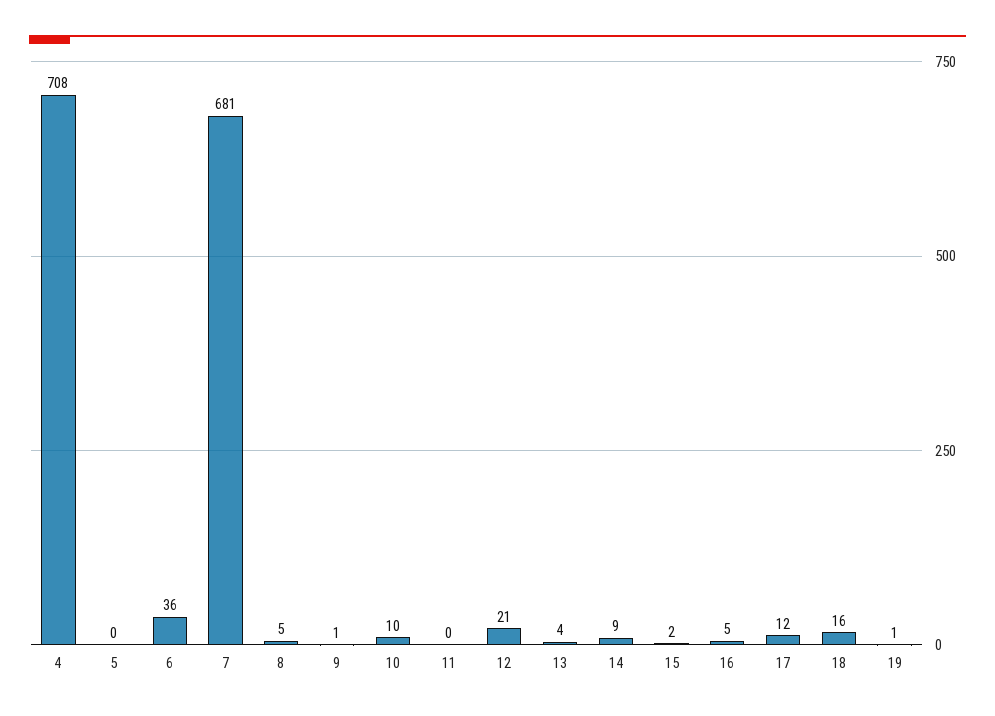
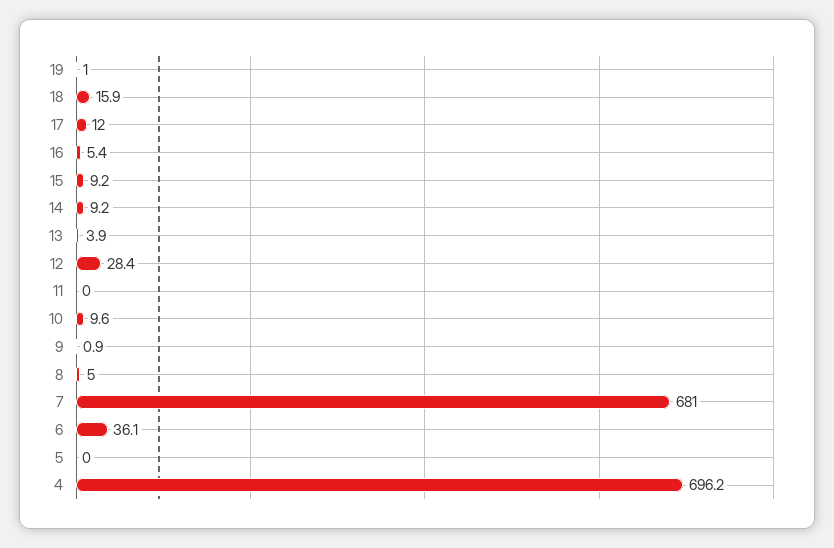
4: 708 -> 696.2
12: 21 -> 28.4
15: 2 -> 9.2

